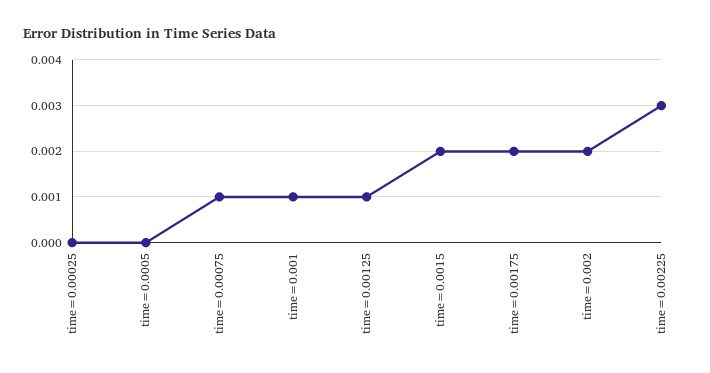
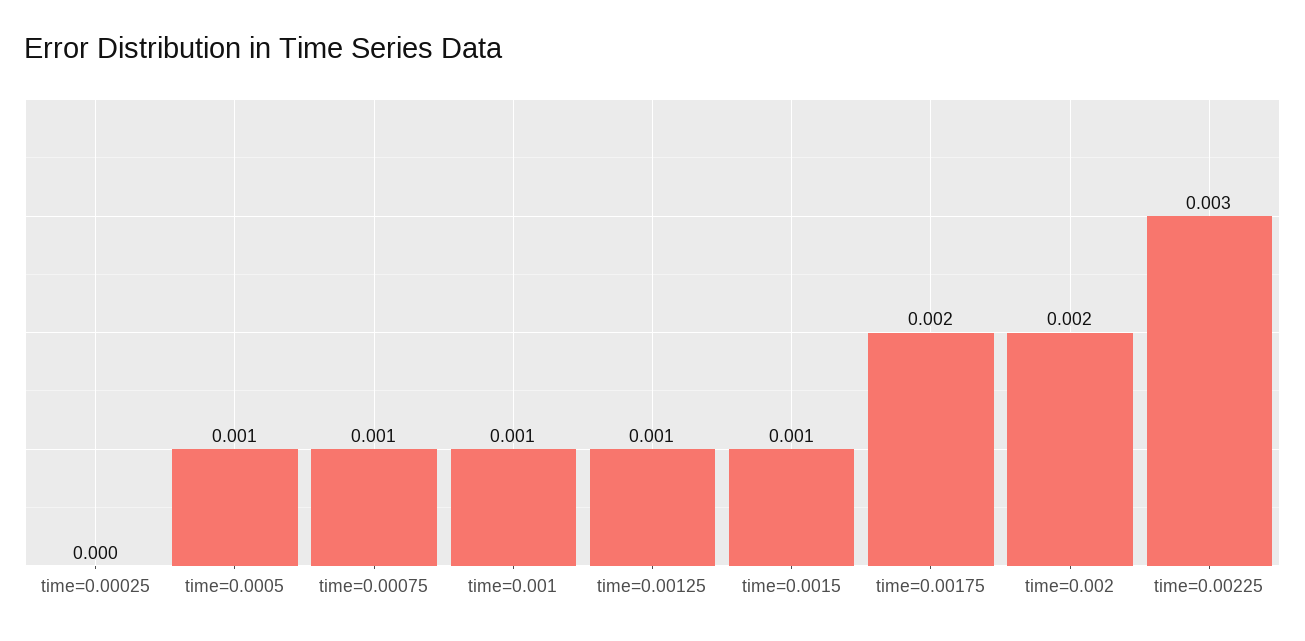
time=0.0005: 0 -> 0.001
time=0.0015: 0.002 -> 0.001

